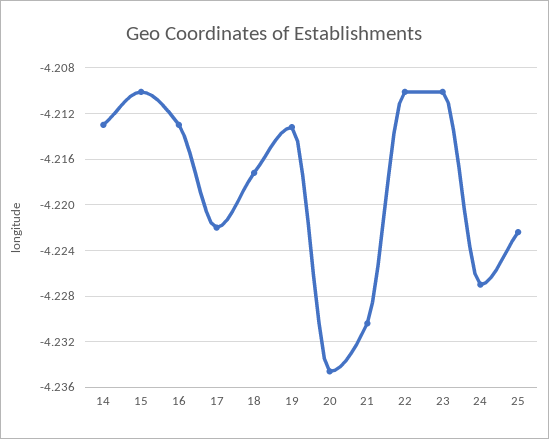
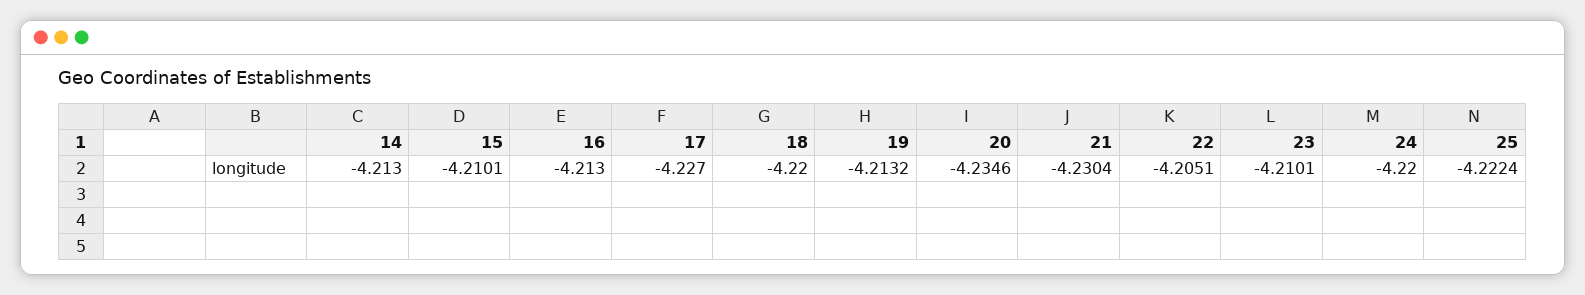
17: -4.222 -> -4.227
18: -4.217 -> -4.22
22: -4.21 -> -4.2051
24: -4.227 -> -4.22

